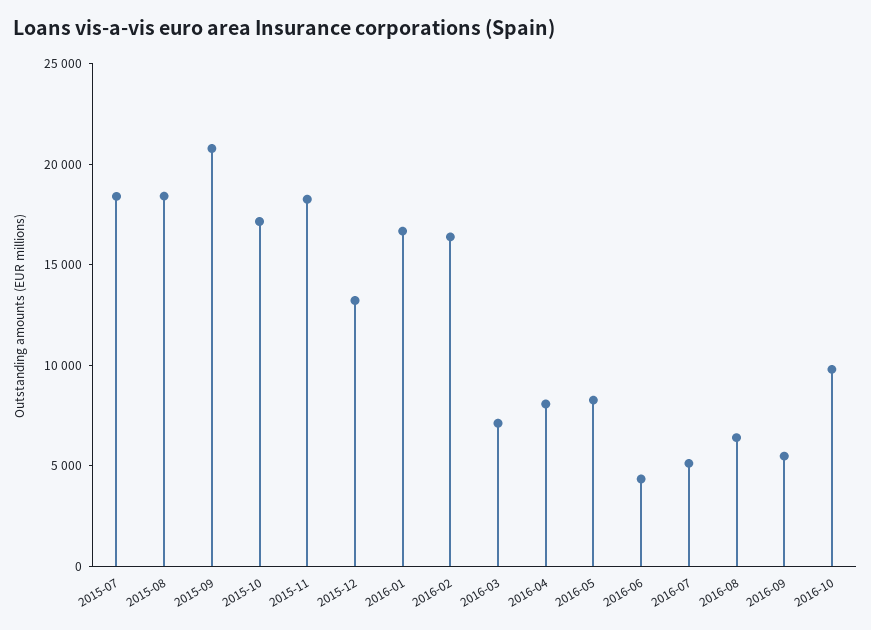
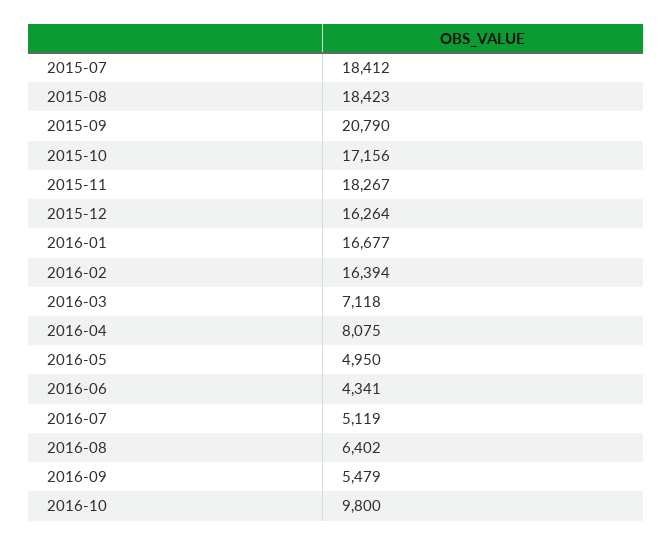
2015-12: 13000 -> 16264
2016-05: 8000 -> 4950

